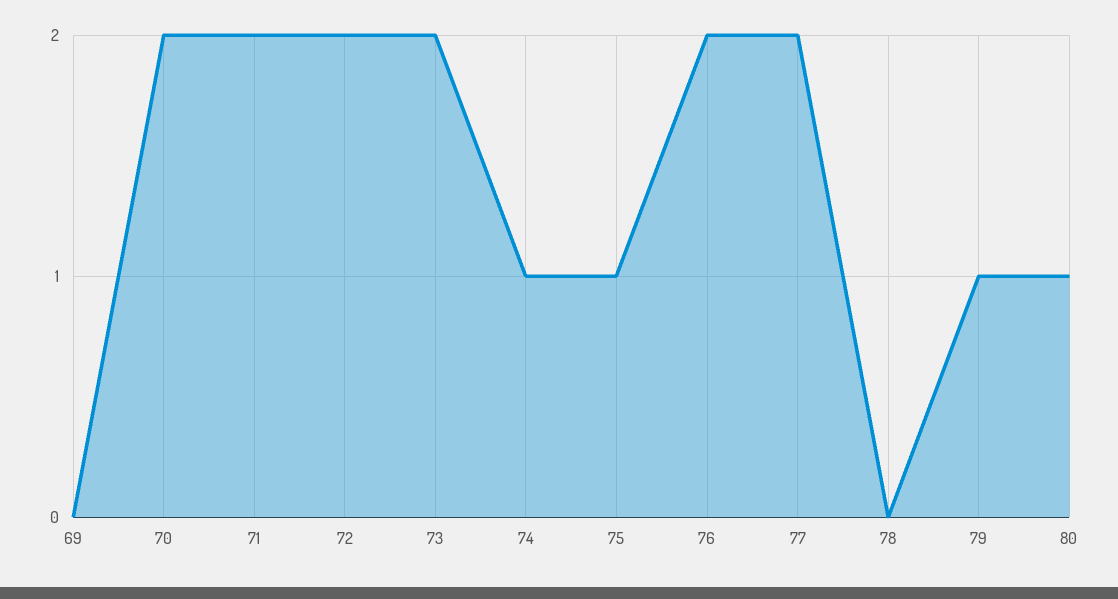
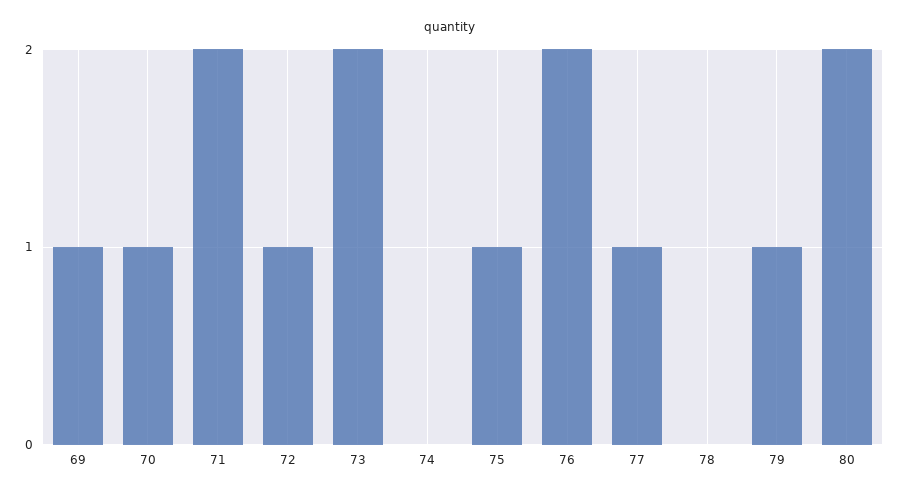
69: 0 -> 1
70: 2 -> 1
72: 2 -> 1
74: 1 -> 0
77: 2 -> 1
80: 1 -> 2

